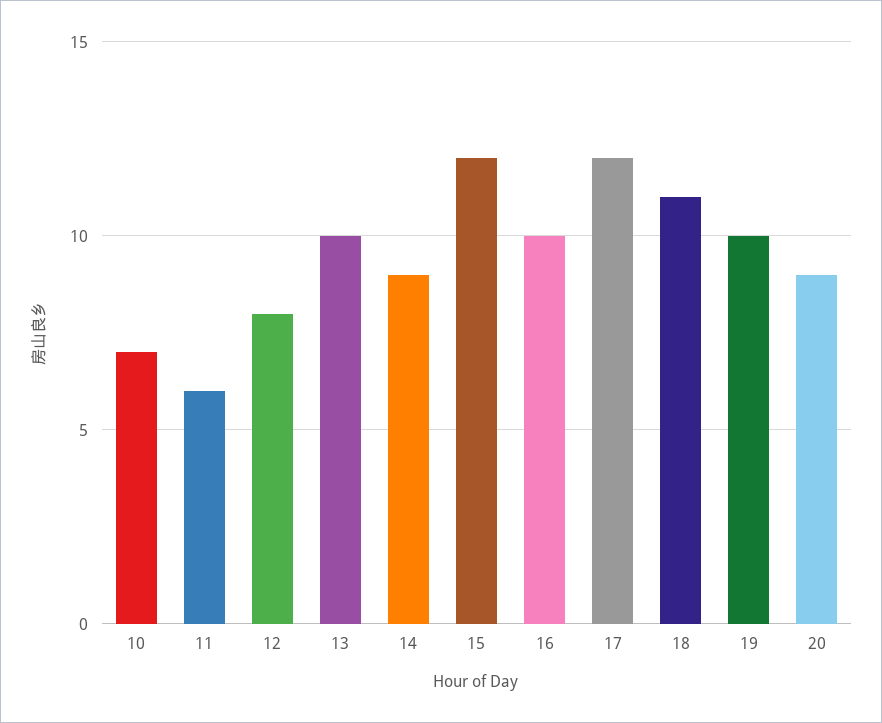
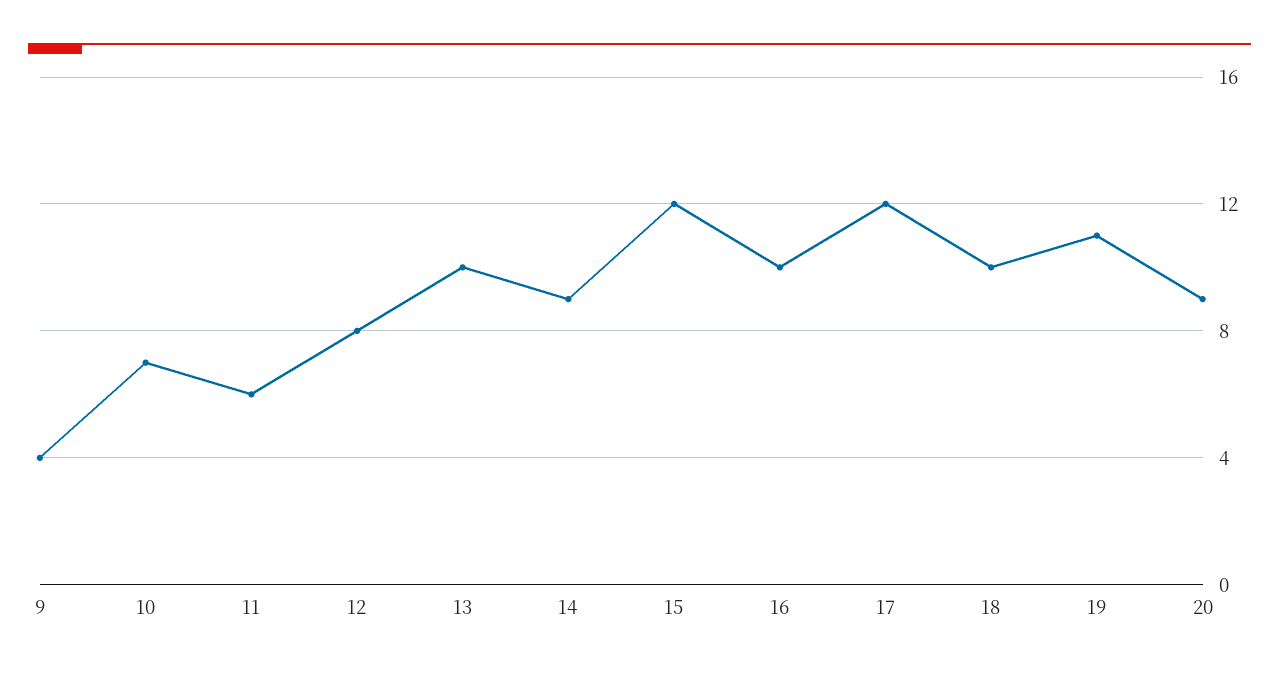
18: 11 -> 10
19: 10 -> 11
9: none -> 4

